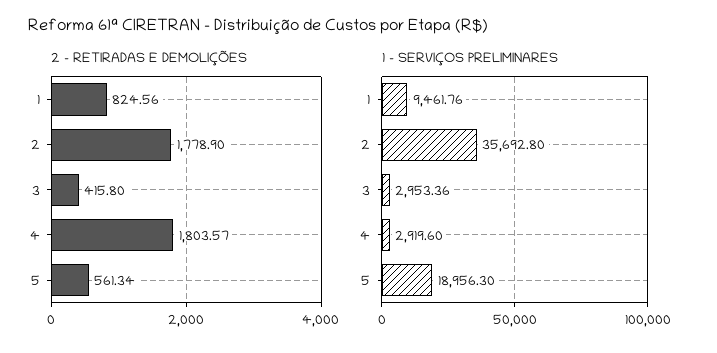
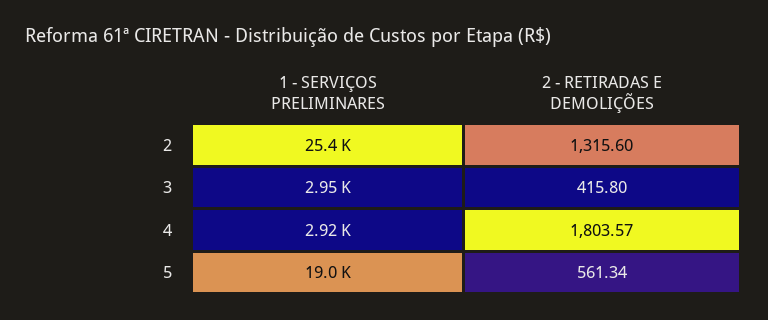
2 - RETIRADAS E DEMOLIÇÕES, 1: 824.56 -> none
2 - RETIRADAS E DEMOLIÇÕES, 2: 1778.9 -> 1315.6
1 - SERVIÇOS PRELIMINARES, 1: 9461.76 -> none
1 - SERVIÇOS PRELIMINARES, 2: 35692.8 -> 25400

